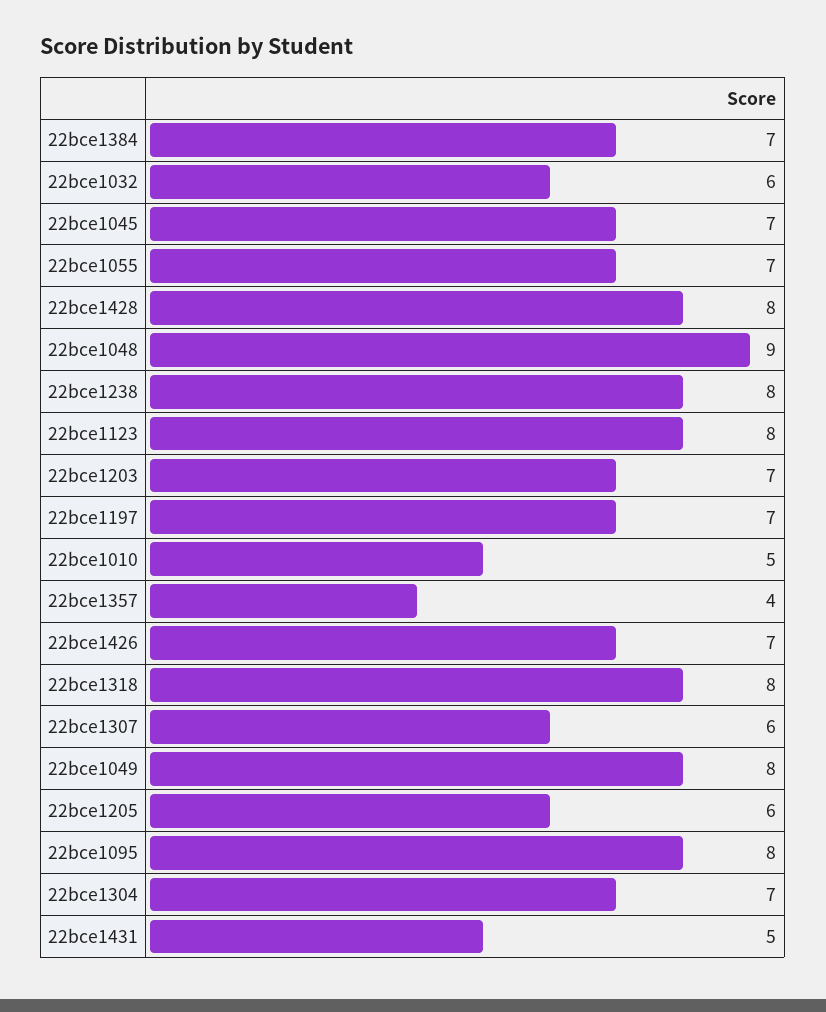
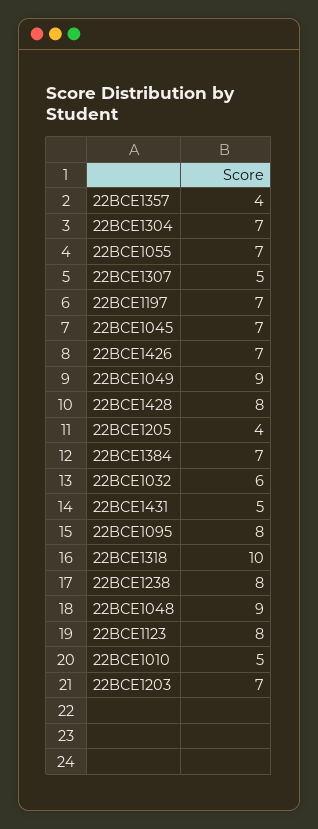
22bce1318: 8 -> 10
22bce1307: 6 -> 5
22bce1049: 8 -> 9
22bce1205: 6 -> 4

